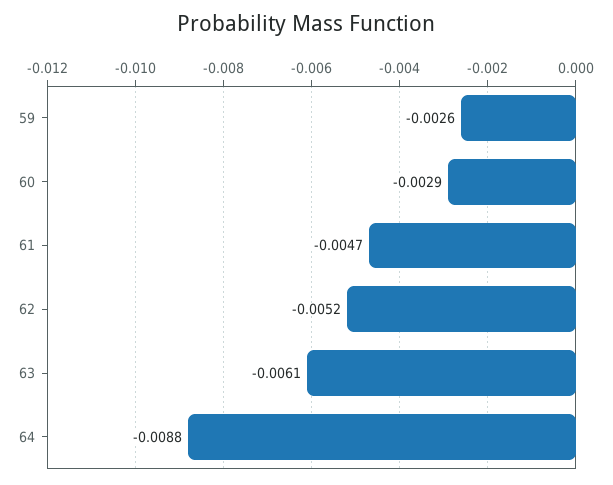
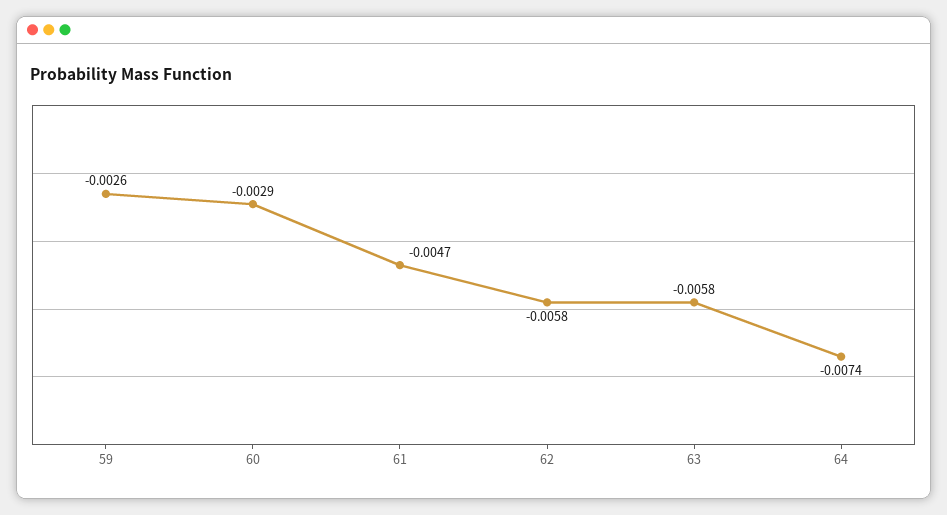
62: -0.0052 -> -0.0058
63: -0.0061 -> -0.0058
64: -0.0088 -> -0.0074

